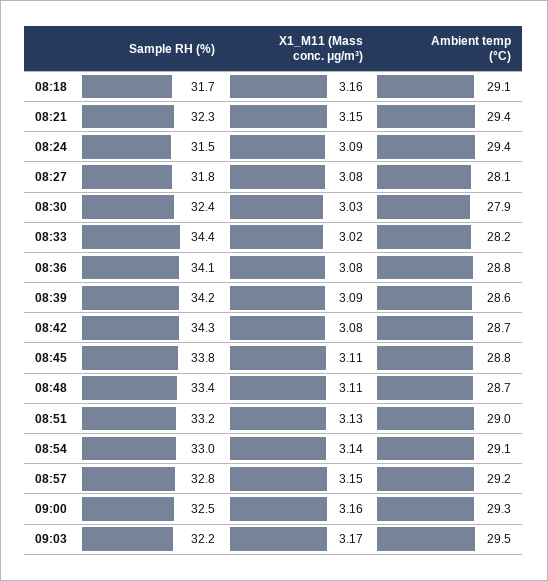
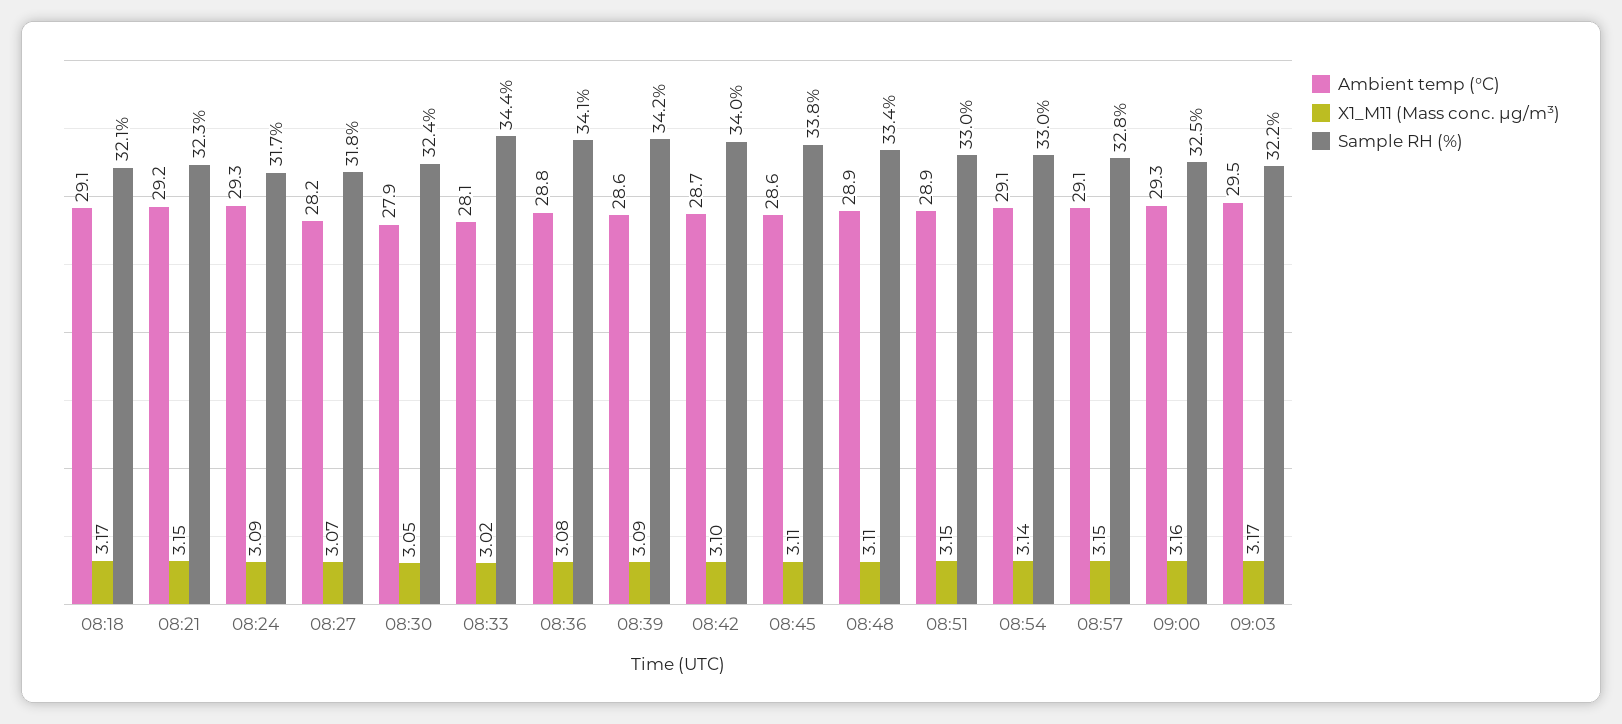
Sample RH (%), 08:18: 31.7 -> 32.1
X1_M11 (Mass conc. μg/m³), 08:18: 3.16 -> 3.17
Ambient temp (°C), 08:21: 29.4 -> 29.2
Sample RH (%), 08:24: 31.5 -> 31.7
Ambient temp (°C), 08:24: 29.4 -> 29.3
X1_M11 (Mass conc. μg/m³), 08:27: 3.08 -> 3.07
Ambient temp (°C), 08:27: 28.1 -> 28.2
X1_M11 (Mass conc. μg/m³), 08:30: 3.03 -> 3.05
Ambient temp (°C), 08:33: 28.2 -> 28.1
Sample RH (%), 08:42: 34.3 -> 34
X1_M11 (Mass conc. μg/m³), 08:42: 3.08 -> 3.1
Ambient temp (°C), 08:45: 28.8 -> 28.6
Ambient temp (°C), 08:48: 28.7 -> 28.9
Sample RH (%), 08:51: 33.2 -> 33
X1_M11 (Mass conc. μg/m³), 08:51: 3.13 -> 3.15
Ambient temp (°C), 08:51: 29 -> 28.9
Ambient temp (°C), 08:57: 29.2 -> 29.1

